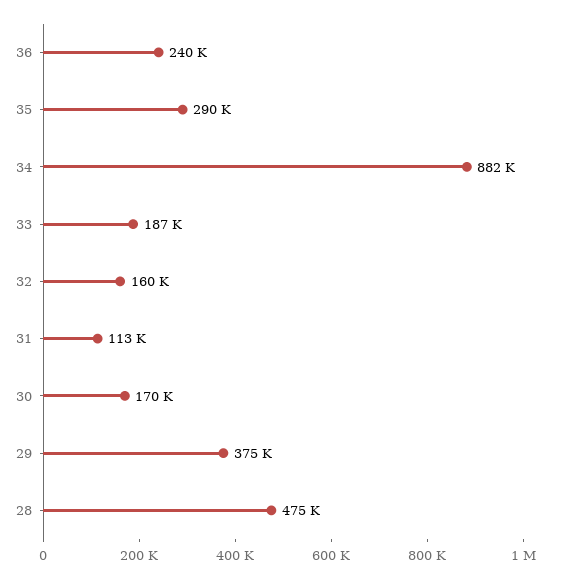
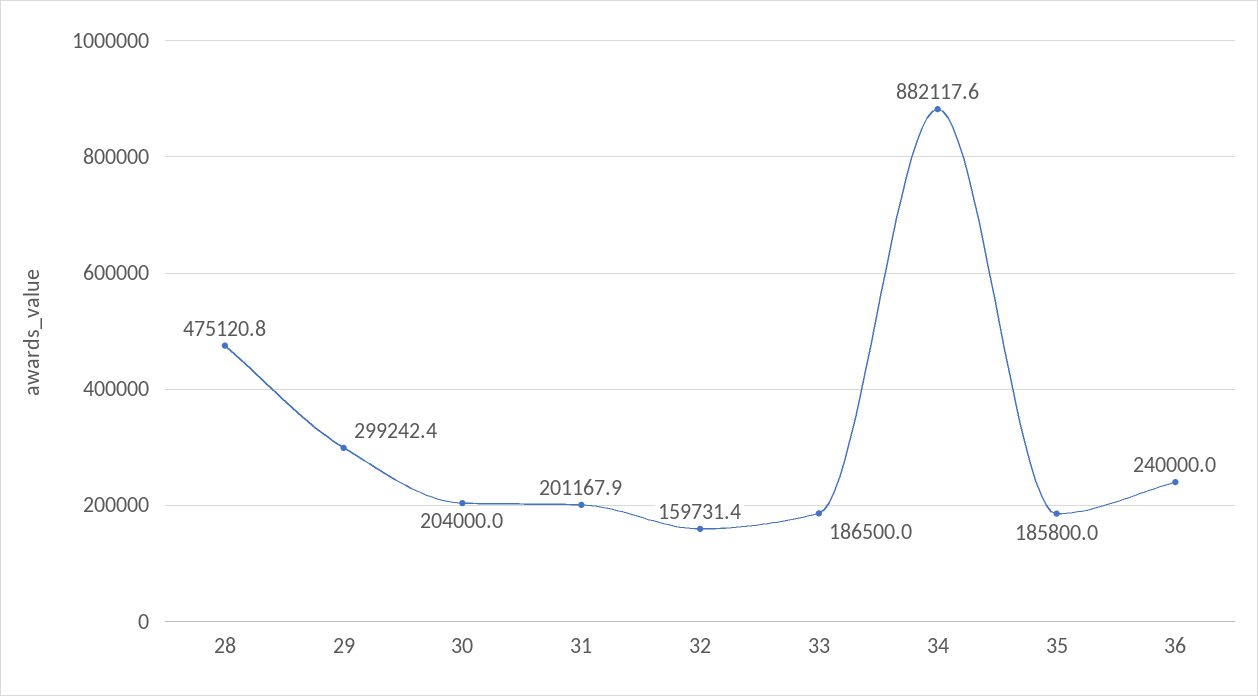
35: 290000 -> 185800
31: 113000 -> 201167.9
30: 170000 -> 204000
29: 375000 -> 299242.4

